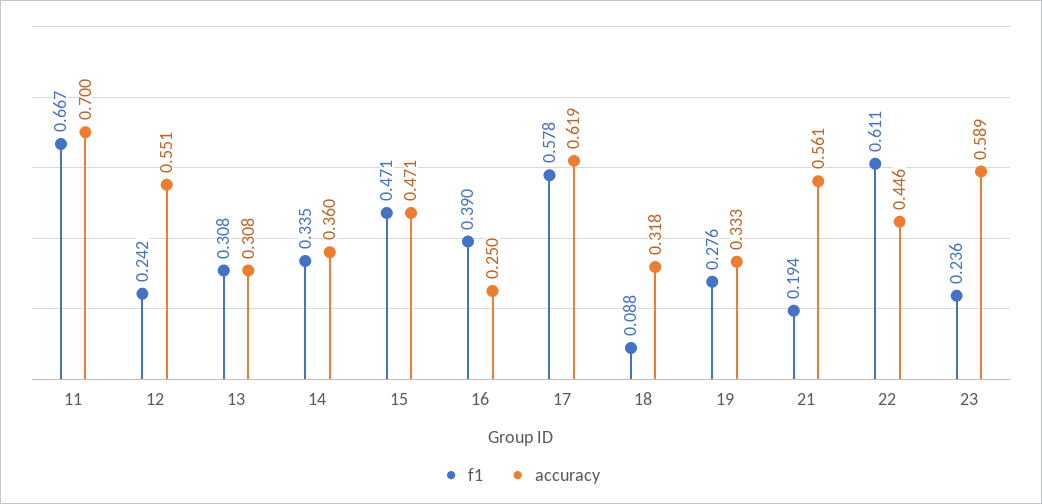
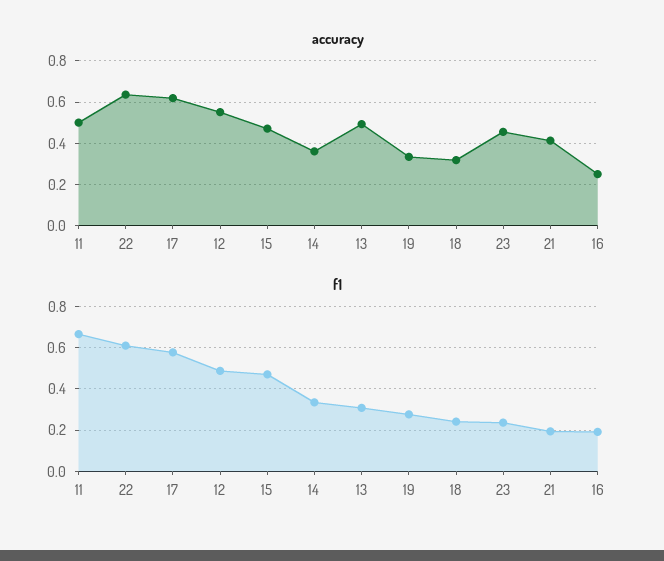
accuracy, 11: 0.7 -> 0.5
f1, 12: 0.242 -> 0.5
accuracy, 13: 0.308 -> 0.5
f1, 16: 0.39 -> 0.2
f1, 18: 0.088 -> 0.25
accuracy, 21: 0.561 -> 0.4
accuracy, 22: 0.446 -> 0.65
accuracy, 23: 0.589 -> 0.45

